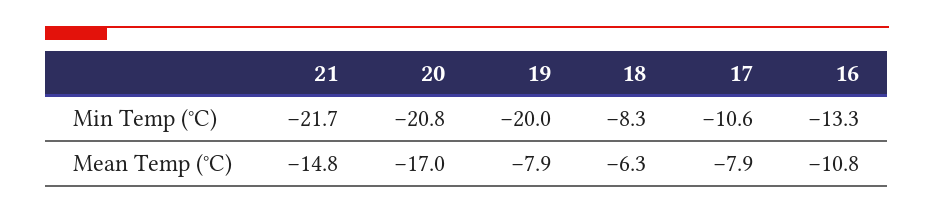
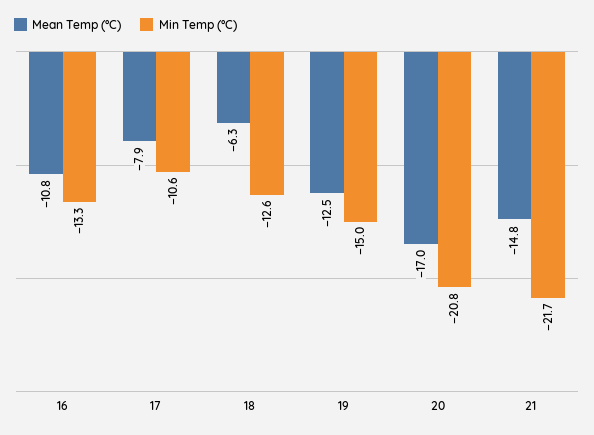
Min Temp (°C), 19: -20 -> -15
Min Temp (°C), 18: -8.3 -> -12.6
Mean Temp (°C), 19: -7.9 -> -12.5

